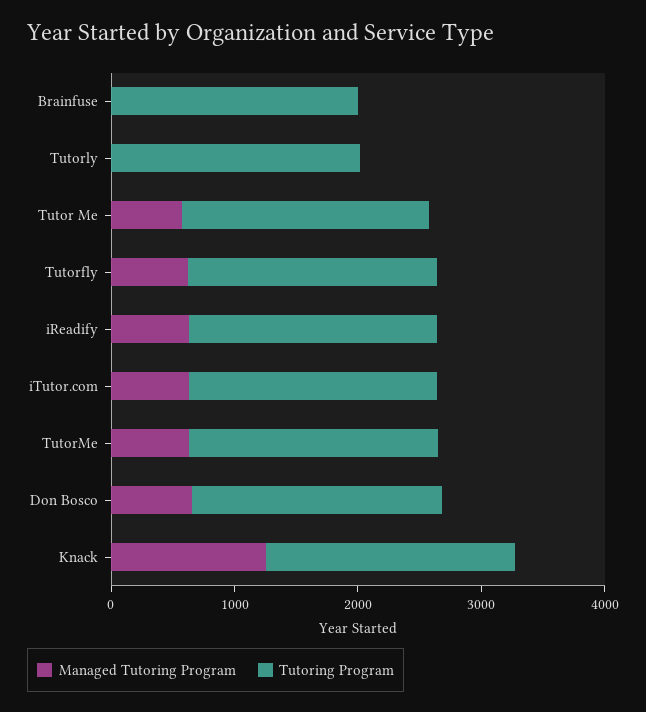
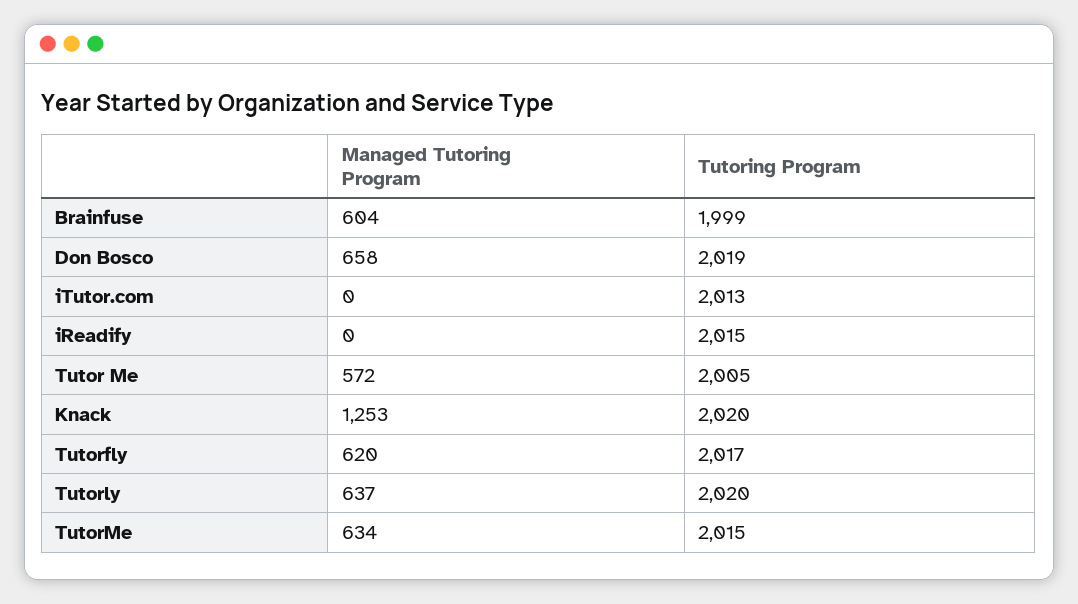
Managed Tutoring Program, Brainfuse: 0 -> 604
Managed Tutoring Program, Tutorly: 0 -> 637
Managed Tutoring Program, iReadify: 600 -> 0
Managed Tutoring Program, iTutor.com: 600 -> 0

